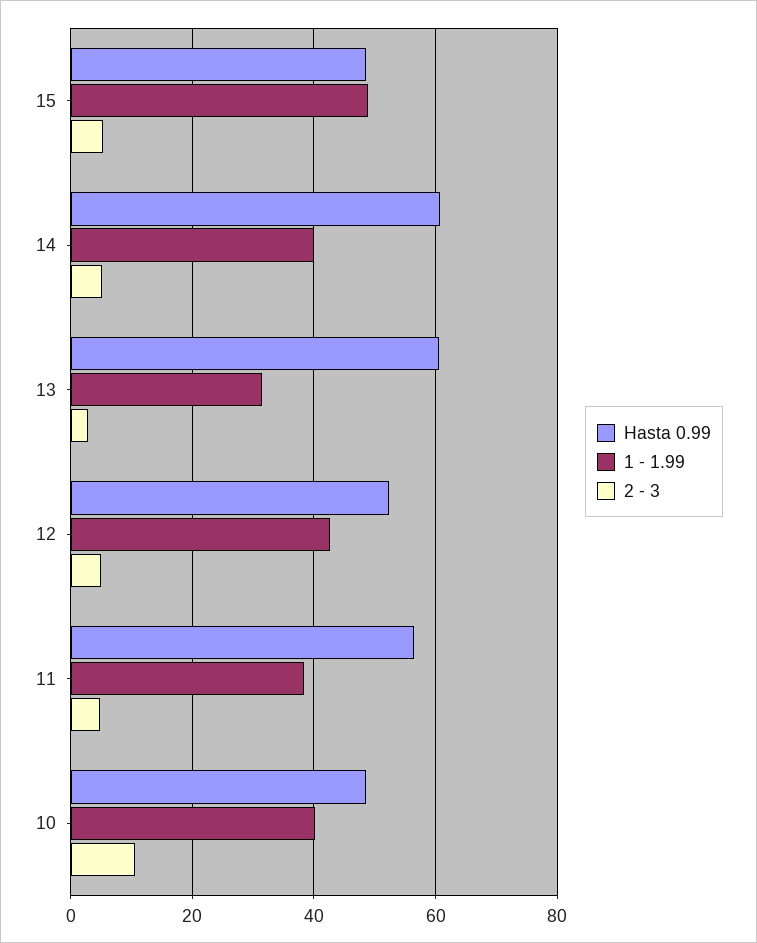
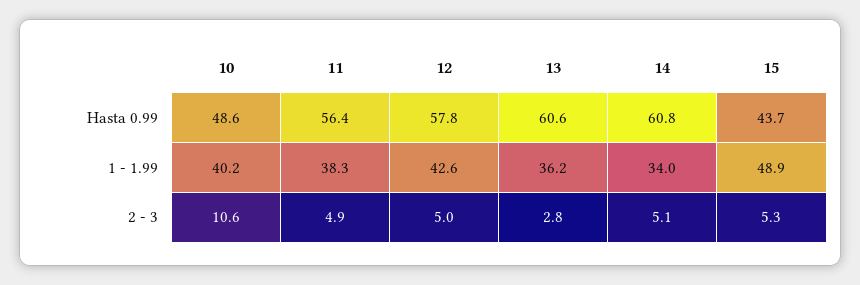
Hasta 0.99, 15: 48 -> 43.7
1 - 1.99, 14: 40 -> 34
1 - 1.99, 13: 32 -> 36.2
Hasta 0.99, 12: 52 -> 57.8

